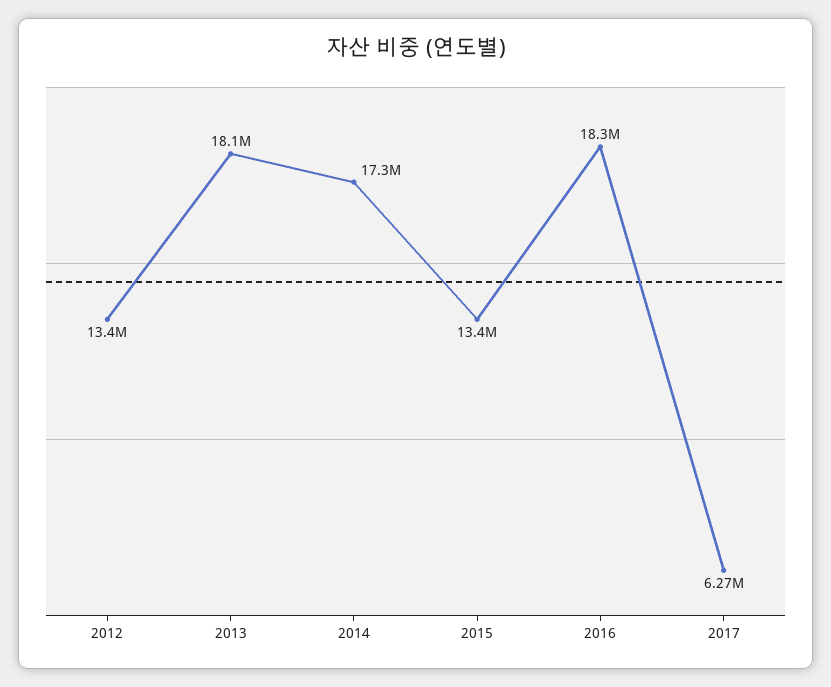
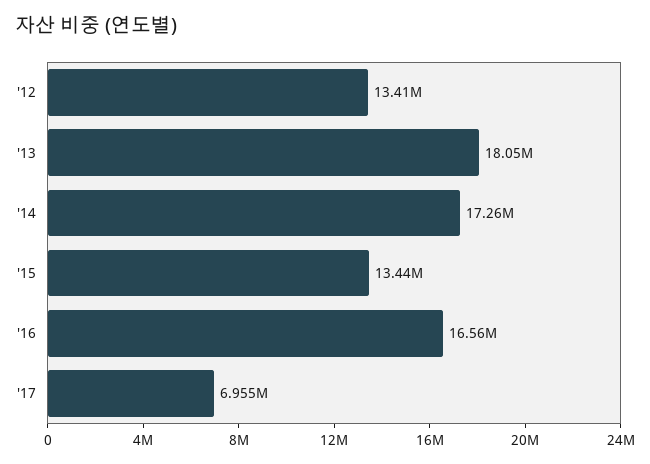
2016: 18300000 -> 16560000
2017: 6270000 -> 6955000

